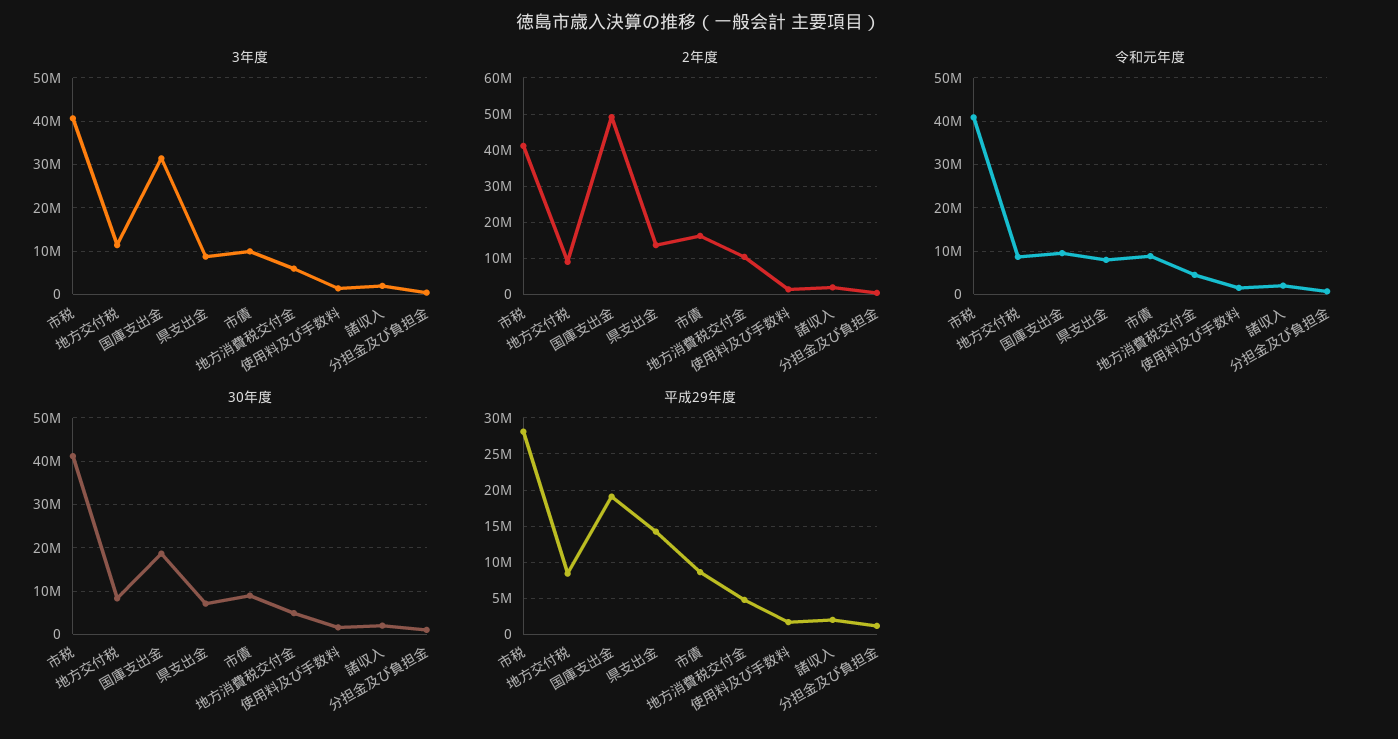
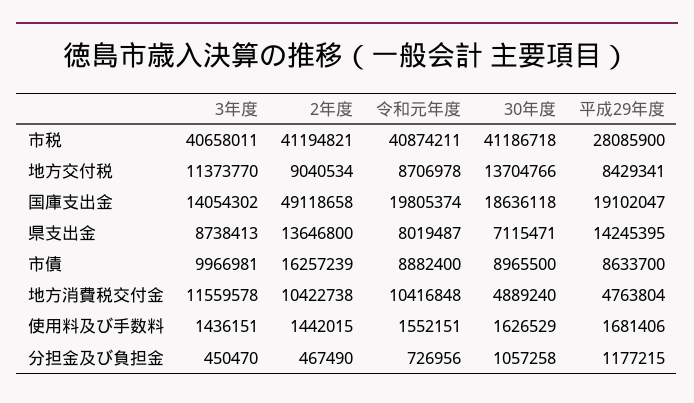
3年度, 国庫支出金: 32000000 -> 14054302
3年度, 地方消費税交付金: 6000000 -> 11559578
3年度, 諸収入: 2000000 -> none
2年度, 諸収入: 2000000 -> none
令和元年度, 国庫支出金: 10000000 -> 19805374
令和元年度, 地方消費税交付金: 4000000 -> 10416848
令和元年度, 諸収入: 2000000 -> none
30年度, 地方交付税: 8000000 -> 13704766
30年度, 諸収入: 2000000 -> none
平成29年度, 諸収入: 2000000 -> none

